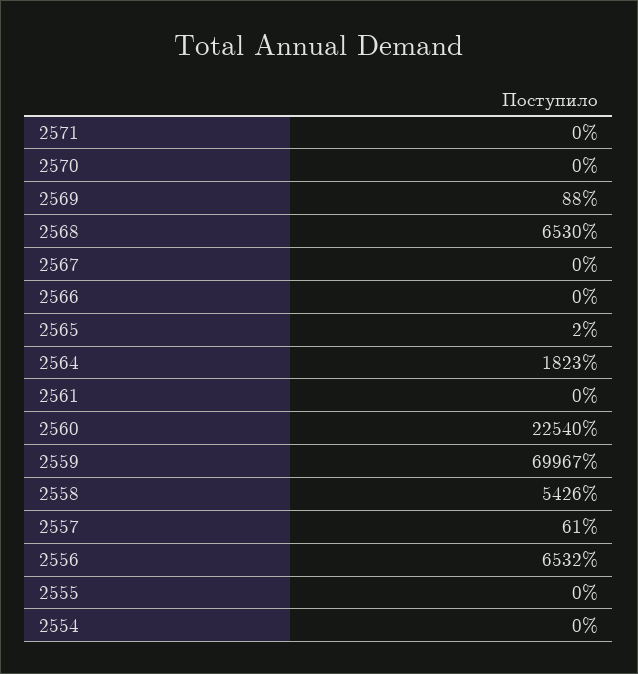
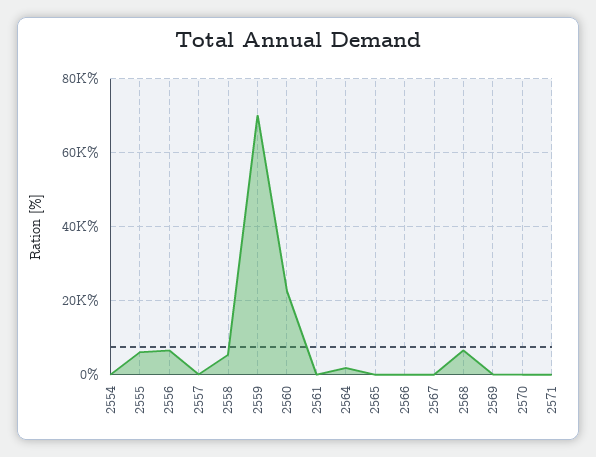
2555: 0 -> 6000

